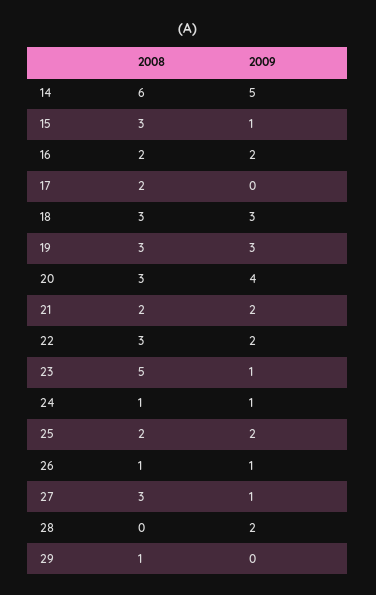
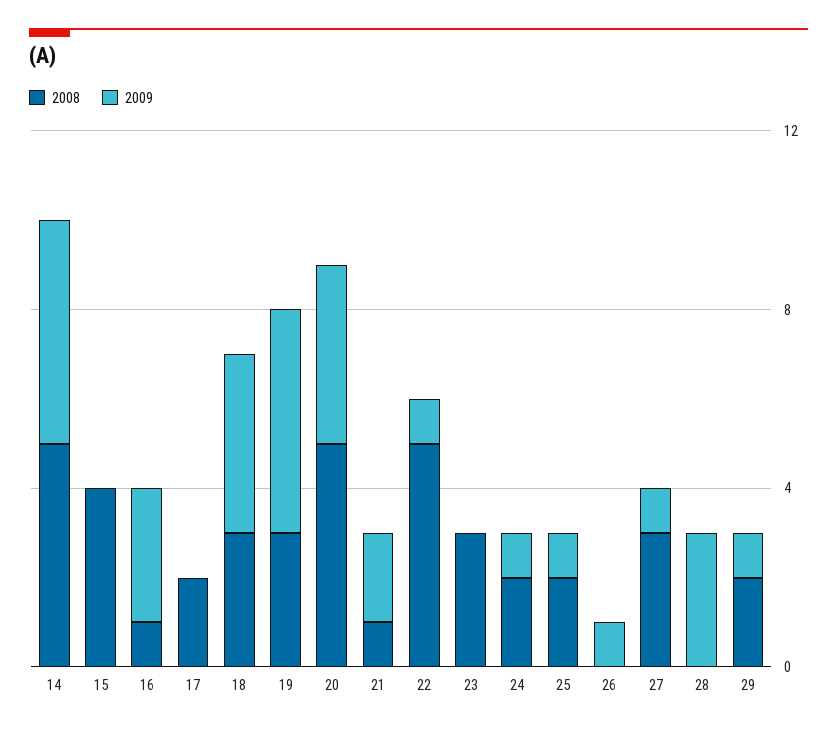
2008, 14: 6 -> 5
2008, 15: 3 -> 4
2009, 15: 1 -> 0
2008, 16: 2 -> 1
2009, 16: 2 -> 3
2009, 18: 3 -> 4
2009, 19: 3 -> 5
2008, 20: 3 -> 5
2008, 21: 2 -> 1
2008, 22: 3 -> 5
2009, 22: 2 -> 1
2008, 23: 5 -> 3
2009, 23: 1 -> 0
2008, 24: 1 -> 2
2009, 25: 2 -> 1
2008, 26: 1 -> 0
2009, 28: 2 -> 3
2008, 29: 1 -> 2
2009, 29: 0 -> 1

